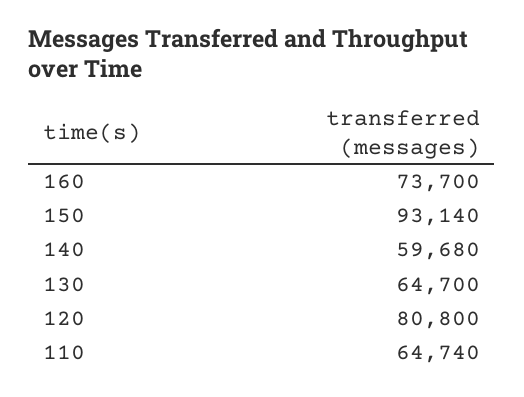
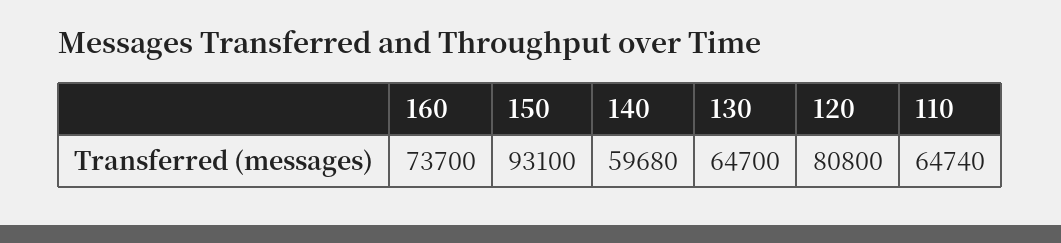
150: 93140 -> 93100

